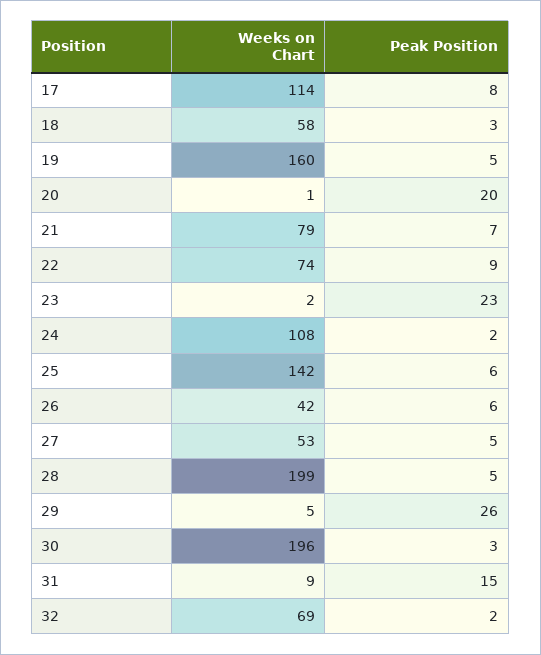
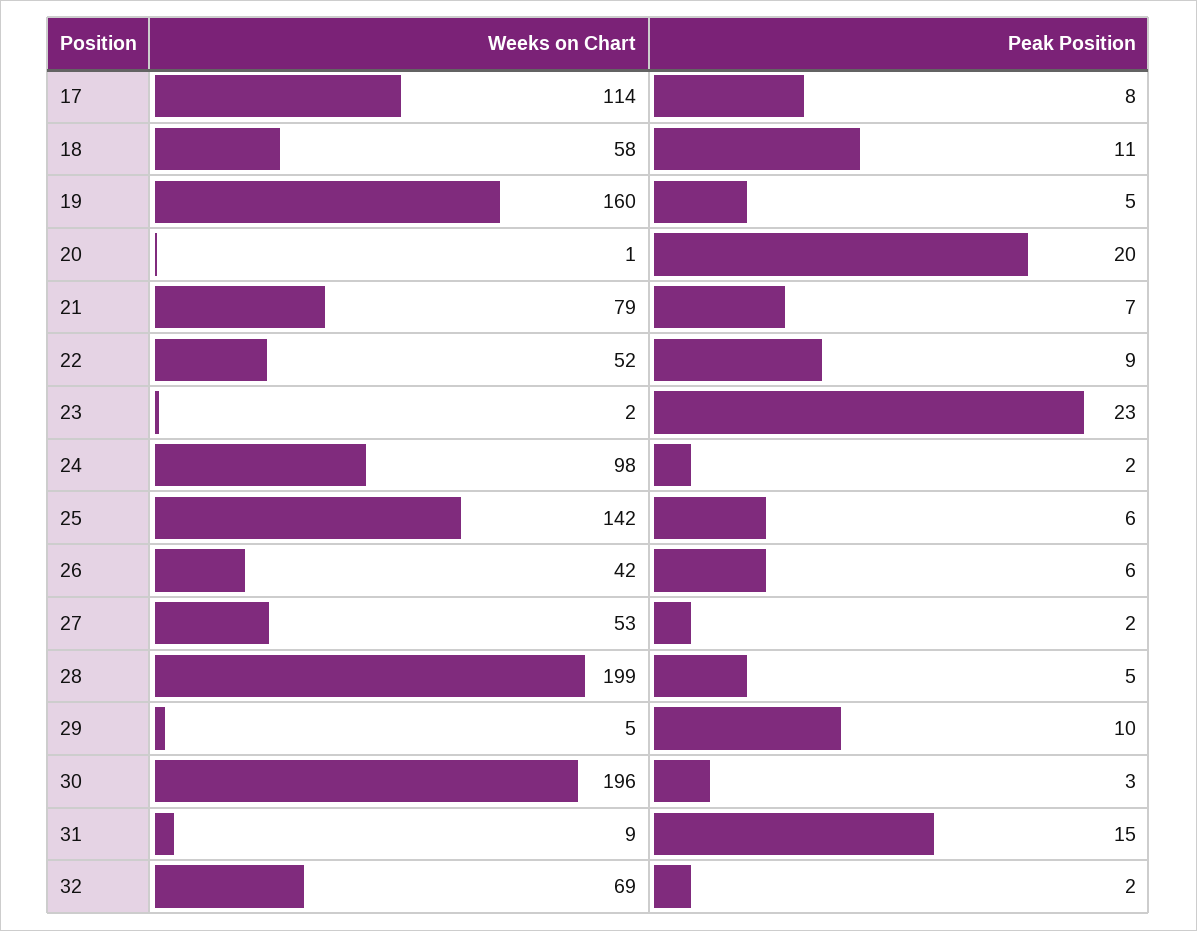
Peak Position, 18: 3 -> 11
Weeks on Chart, 22: 74 -> 52
Weeks on Chart, 24: 108 -> 98
Peak Position, 27: 5 -> 2
Peak Position, 29: 26 -> 10

